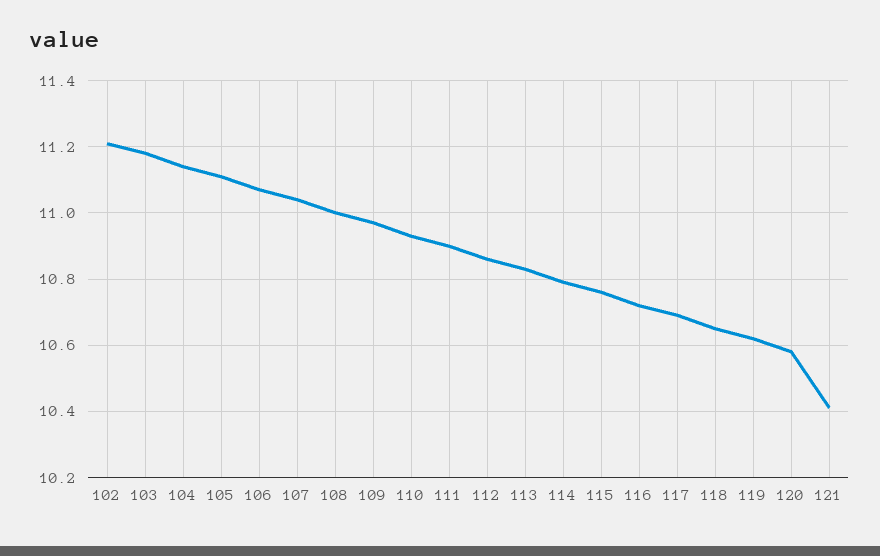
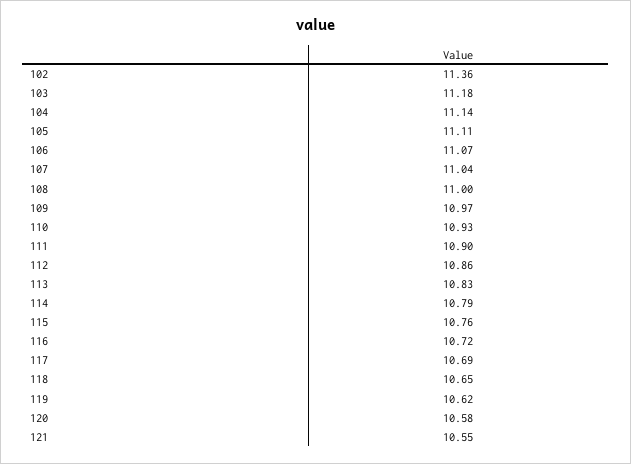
102: 11.2 -> 11.36
121: 10.4 -> 10.55

